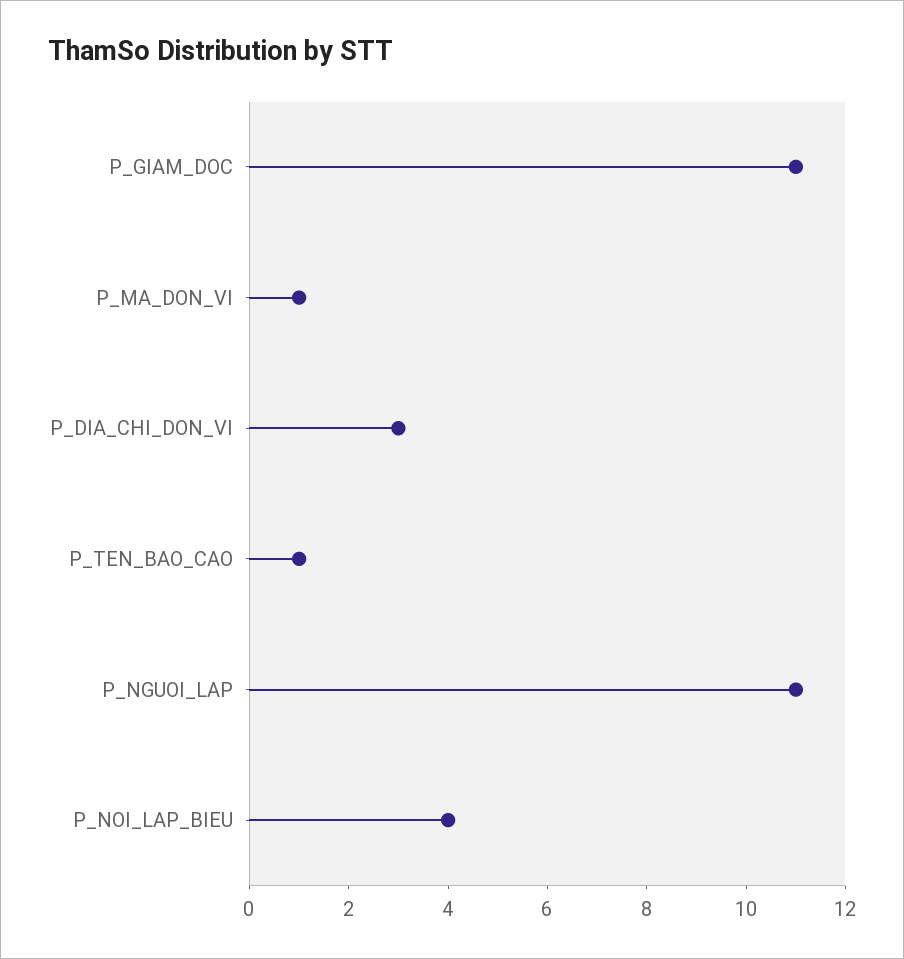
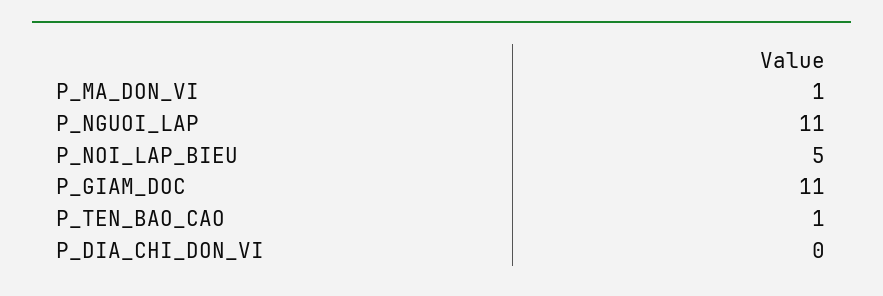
P_DIA_CHI_DON_VI: 3 -> 0
P_NOI_LAP_BIEU: 4 -> 5

